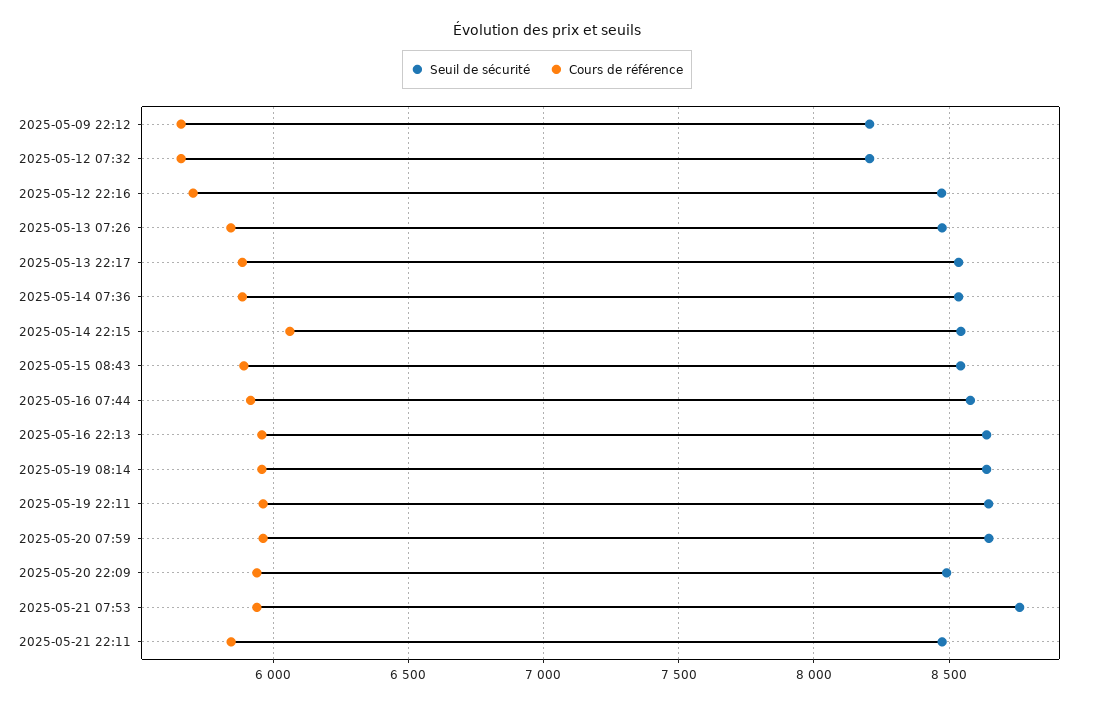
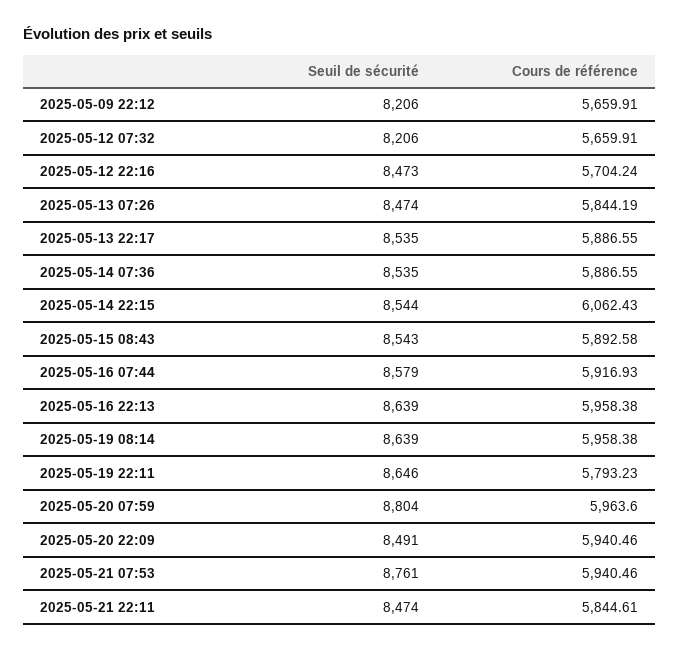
Cours de référence, 2025-05-19 22:11: 5950 -> 5793.23
Seuil de sécurité, 2025-05-20 07:59: 8650 -> 8804

